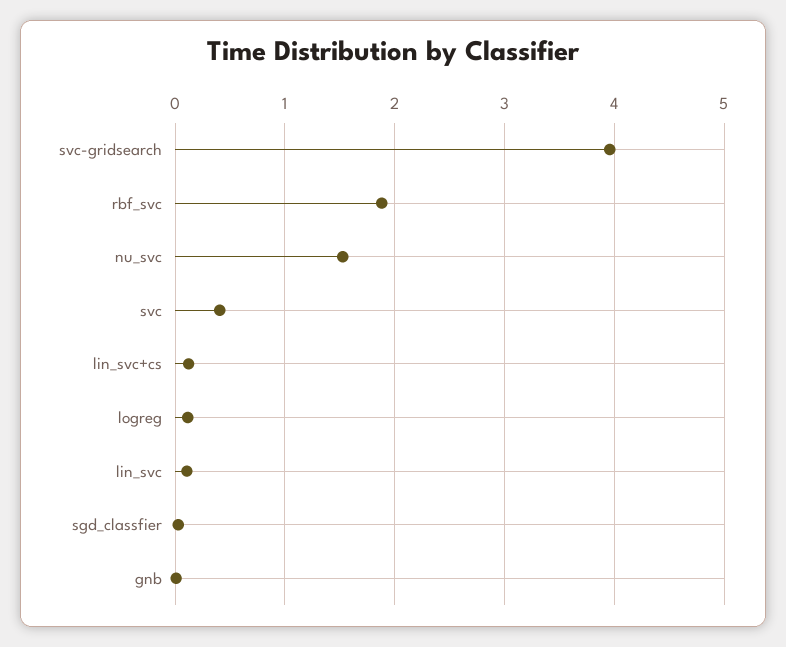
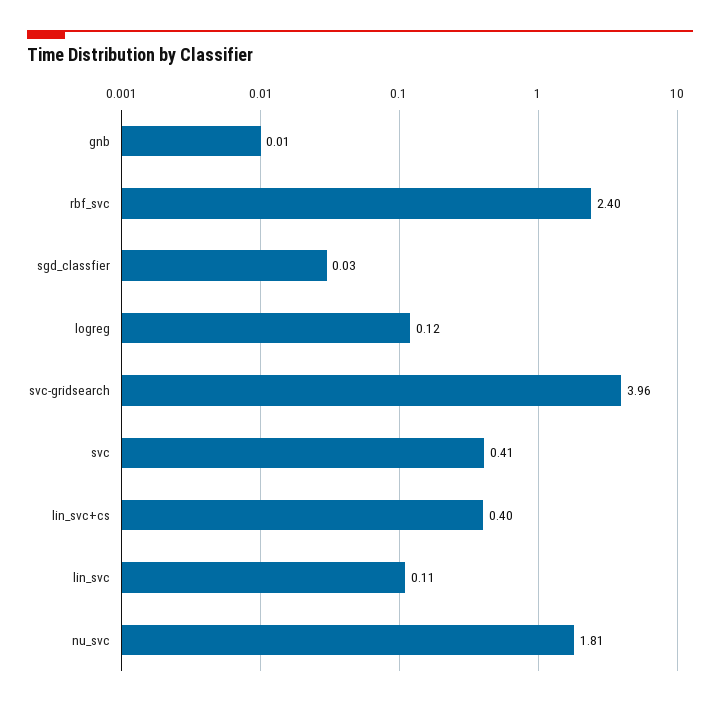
rbf_svc: 1.9 -> 2.4
nu_svc: 1.5 -> 1.81
lin_svc+cs: 0.1 -> 0.4

